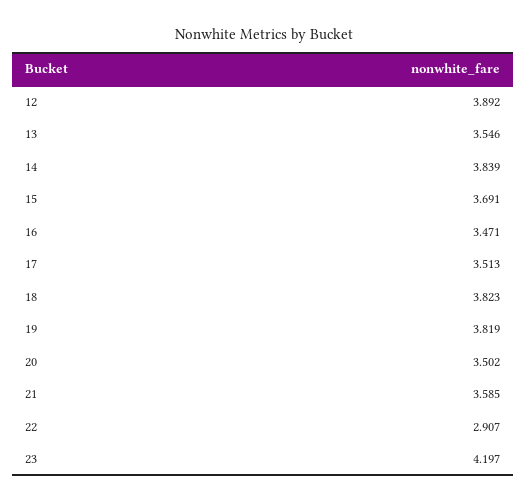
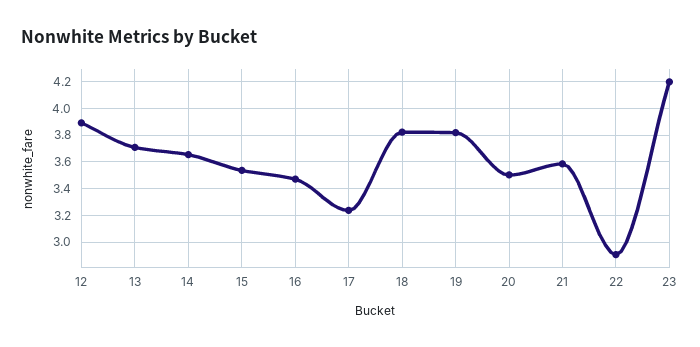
13: 3.546 -> 3.7
14: 3.839 -> 3.65
15: 3.691 -> 3.55
17: 3.513 -> 3.25

